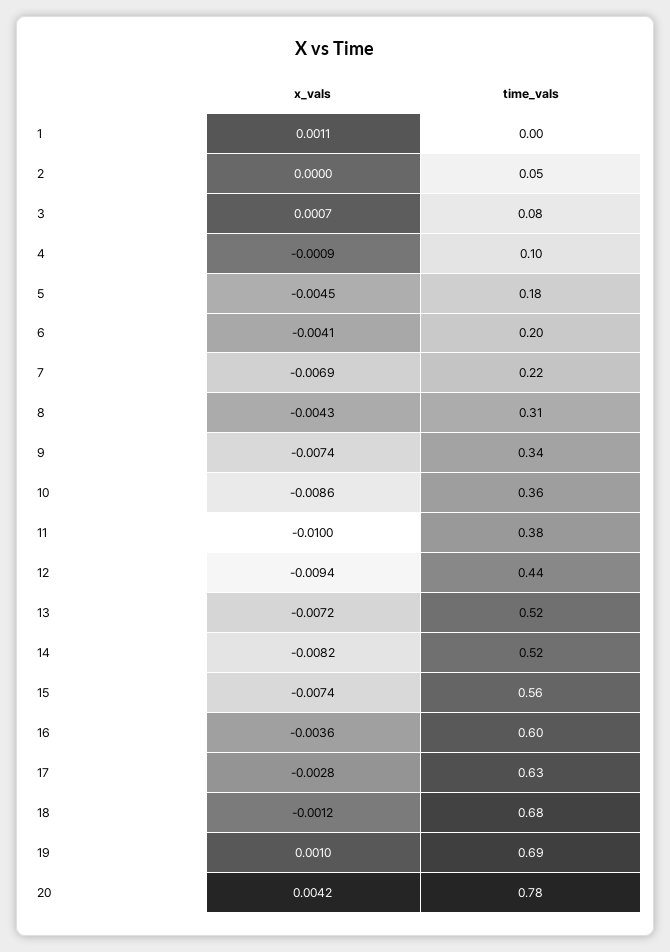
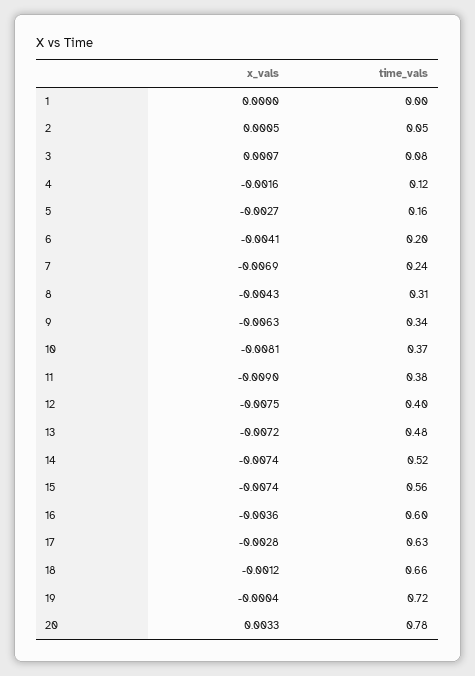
x_vals, 1: 0.0011 -> 0
x_vals, 2: 0 -> 0.0005
x_vals, 4: -0.0009 -> -0.0016
time_vals, 4: 0.1 -> 0.12
x_vals, 5: -0.0045 -> -0.0027
time_vals, 5: 0.18 -> 0.16
time_vals, 7: 0.22 -> 0.24
x_vals, 9: -0.0074 -> -0.0063
x_vals, 10: -0.0086 -> -0.0081
time_vals, 10: 0.36 -> 0.37
x_vals, 11: -0.01 -> -0.009
x_vals, 12: -0.0094 -> -0.0075
time_vals, 12: 0.44 -> 0.4
time_vals, 13: 0.52 -> 0.48
x_vals, 14: -0.0082 -> -0.0074
time_vals, 18: 0.68 -> 0.66
x_vals, 19: 0.001 -> -0.0004
time_vals, 19: 0.69 -> 0.72
x_vals, 20: 0.0042 -> 0.0033

